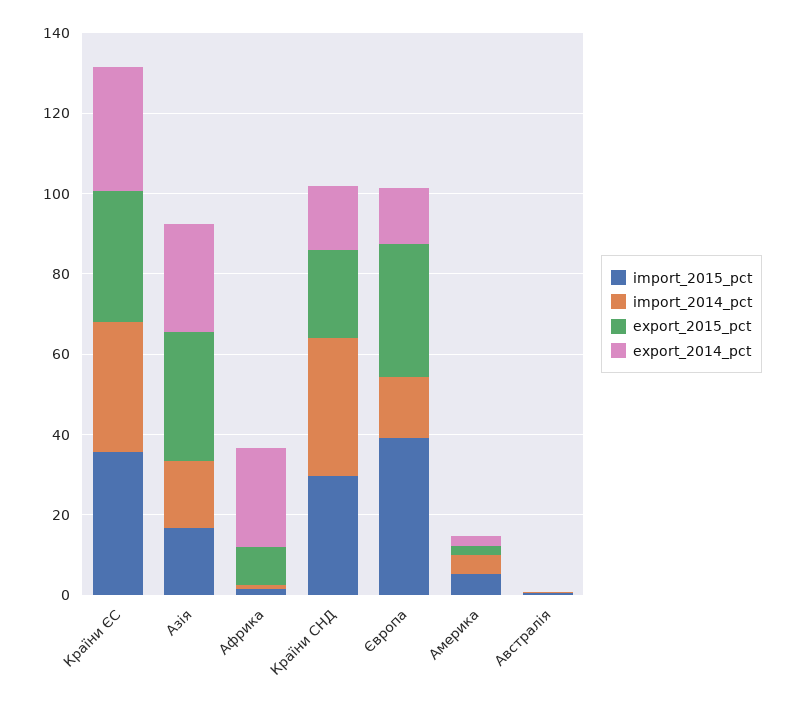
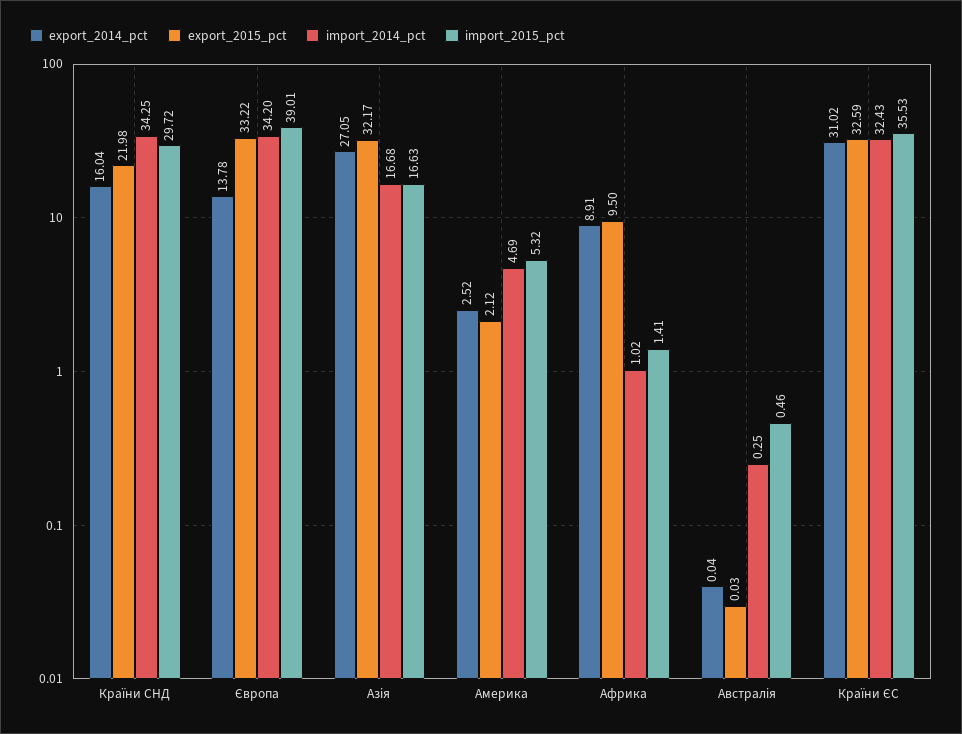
export_2014_pct, Африка: 25 -> 8.91
import_2014_pct, Європа: 15 -> 34.2

